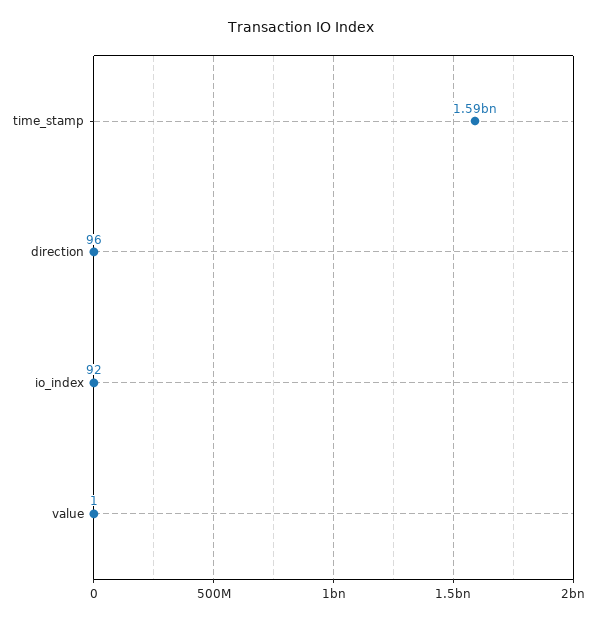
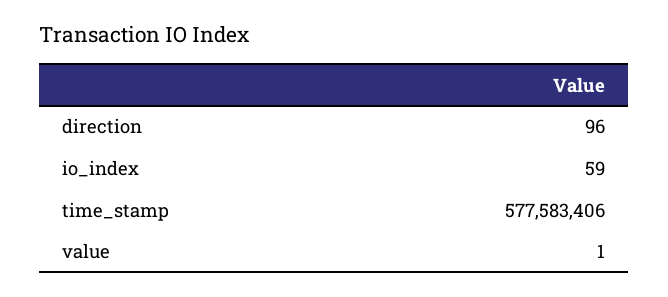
time_stamp: 1590000000 -> 577583406
io_index: 92 -> 59

